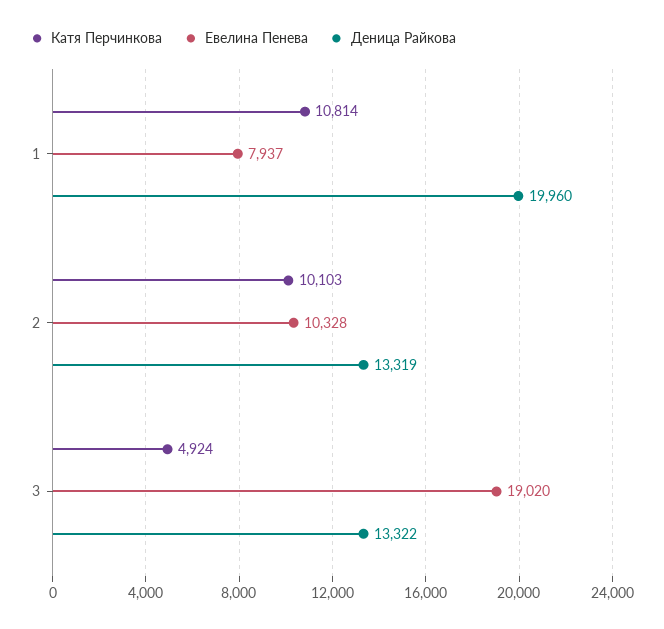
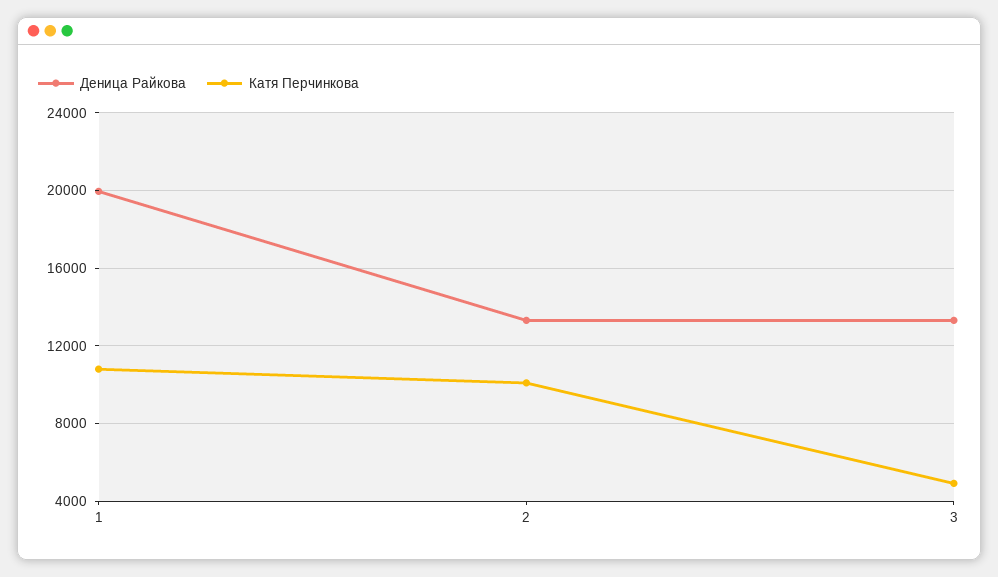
Евелина Пенева, 1: 7937 -> none
Евелина Пенева, 2: 10328 -> none
Евелина Пенева, 3: 19020 -> none

